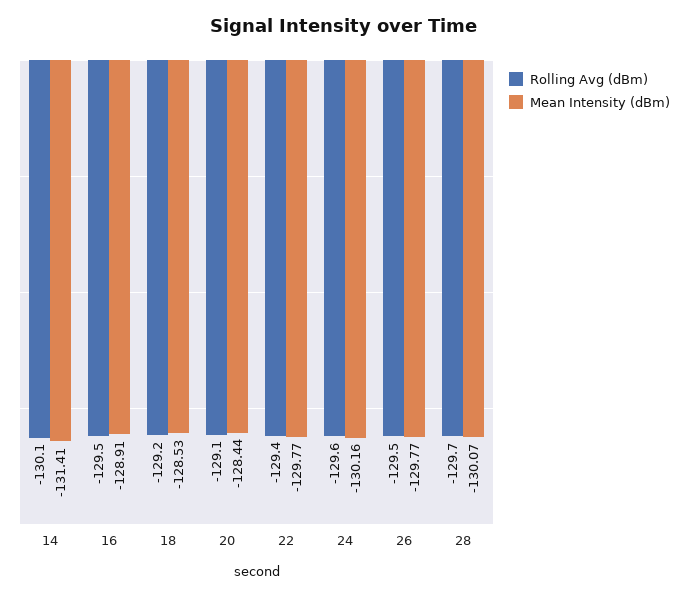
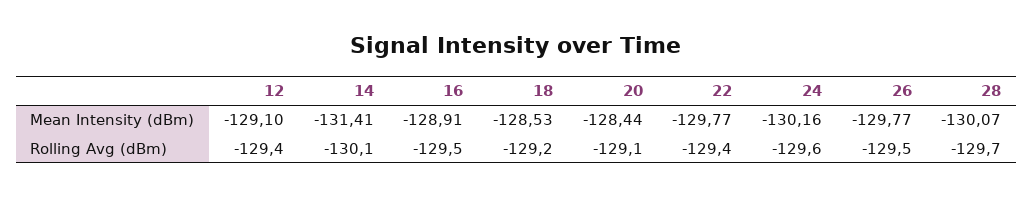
Mean Intensity (dBm), 12: none -> -129.1
Rolling Avg (dBm), 12: none -> -129.4

